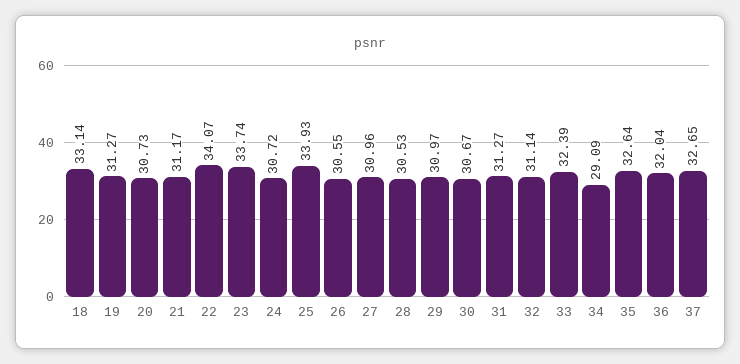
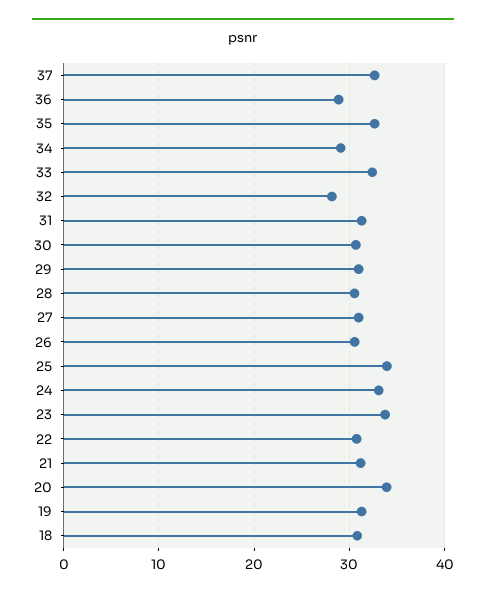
18: 33.14 -> 31
20: 30.73 -> 34
22: 34.07 -> 31
24: 30.72 -> 33
32: 31.14 -> 28
36: 32.04 -> 29

